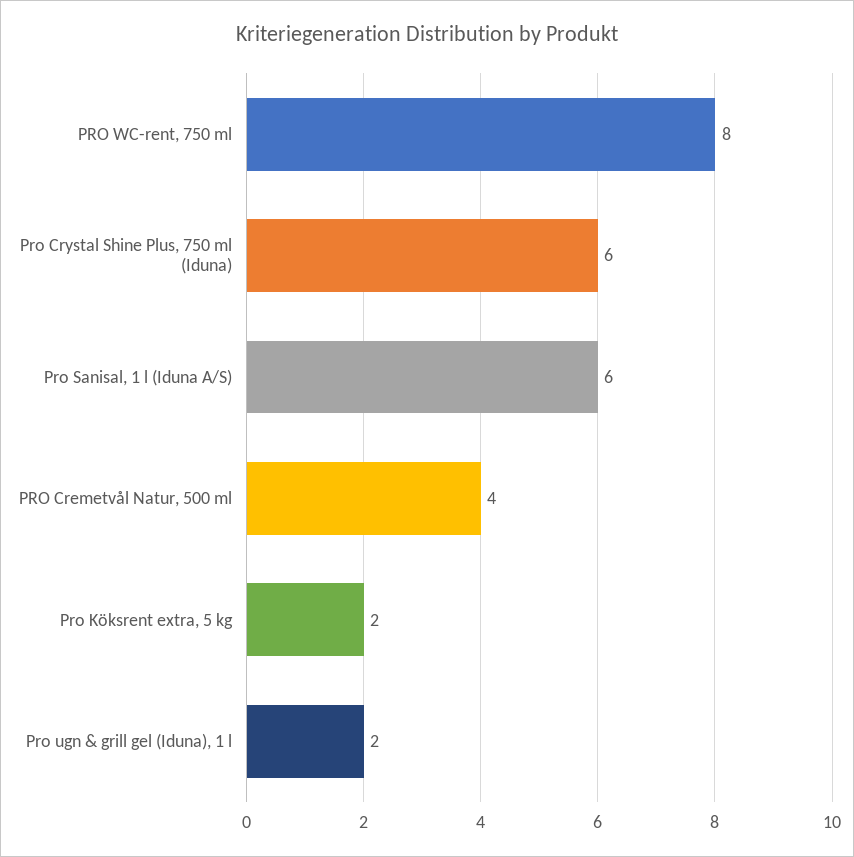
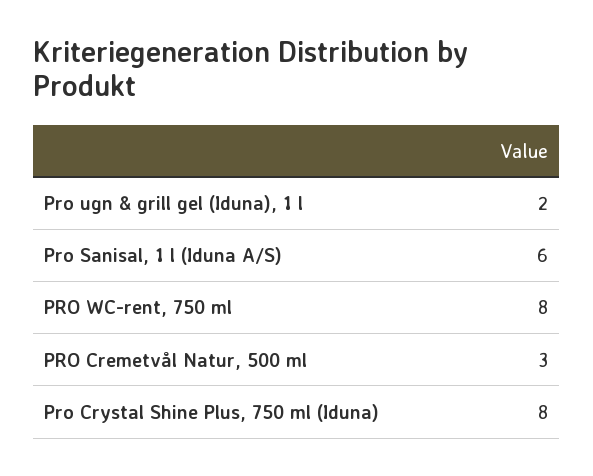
Pro Crystal Shine Plus, 750 ml (Iduna): 6 -> 8
PRO Cremetvål Natur, 500 ml: 4 -> 3
Pro Köksrent extra, 5 kg: 2 -> none

